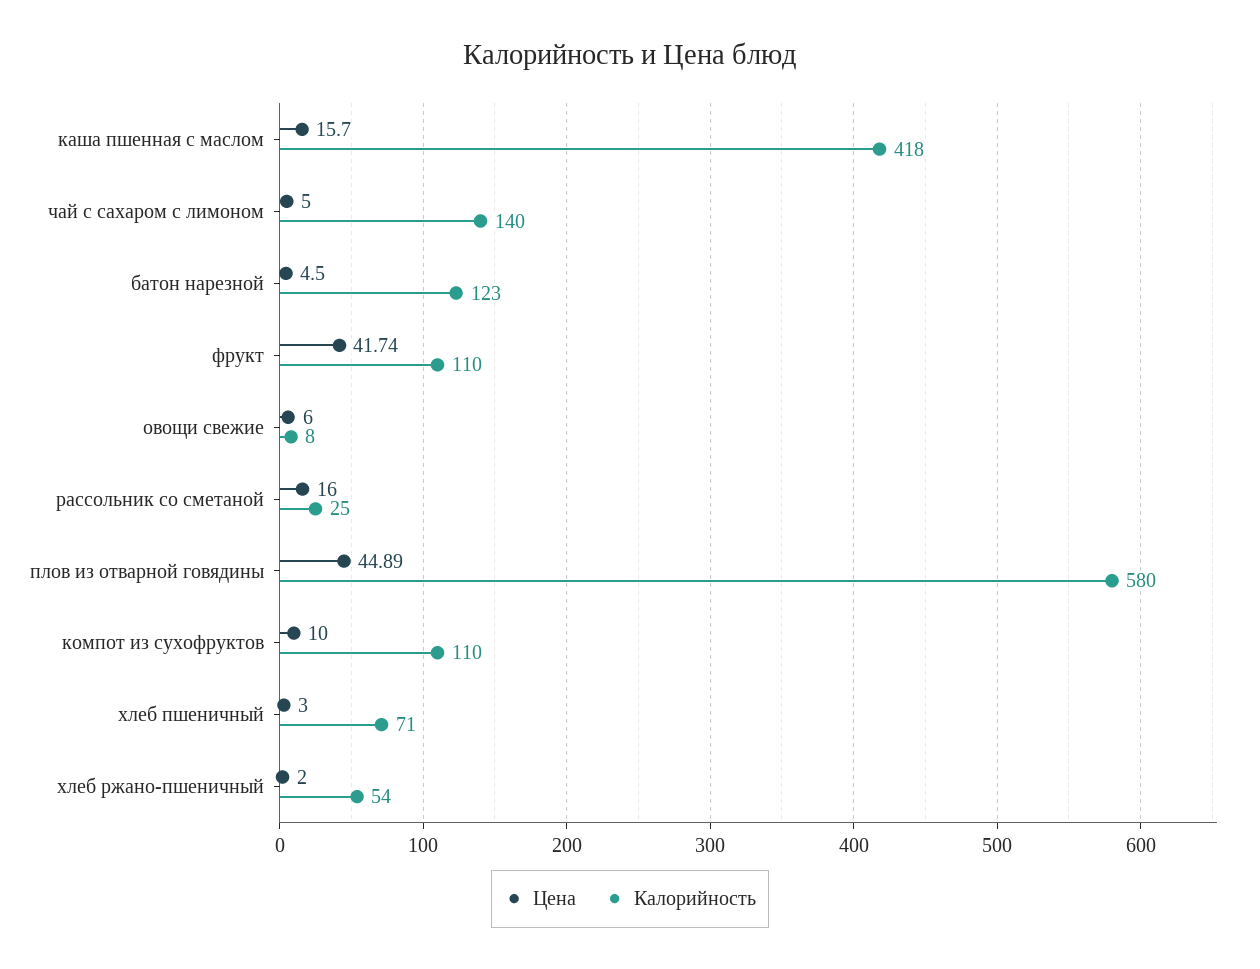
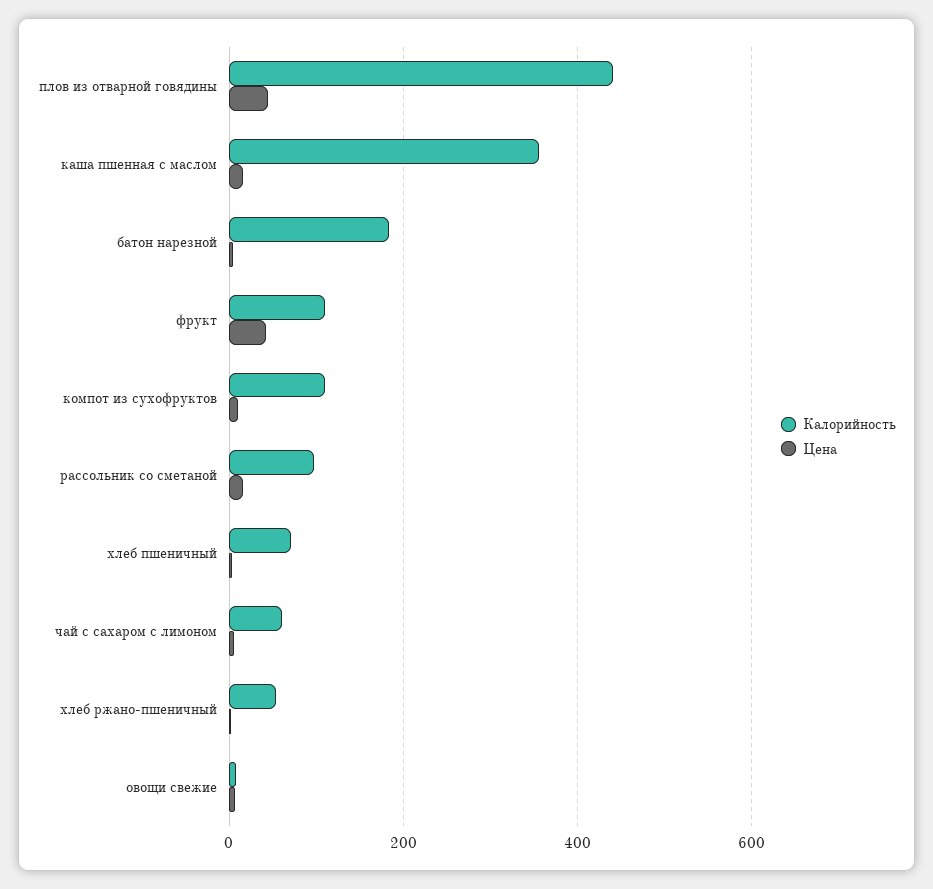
Калорийность, каша пшенная с маслом: 418 -> 360
Калорийность, чай с сахаром с лимоном: 140 -> 60
Калорийность, батон нарезной: 123 -> 180
Калорийность, рассольник со сметаной: 25 -> 100
Калорийность, плов из отварной говядины: 580 -> 440

